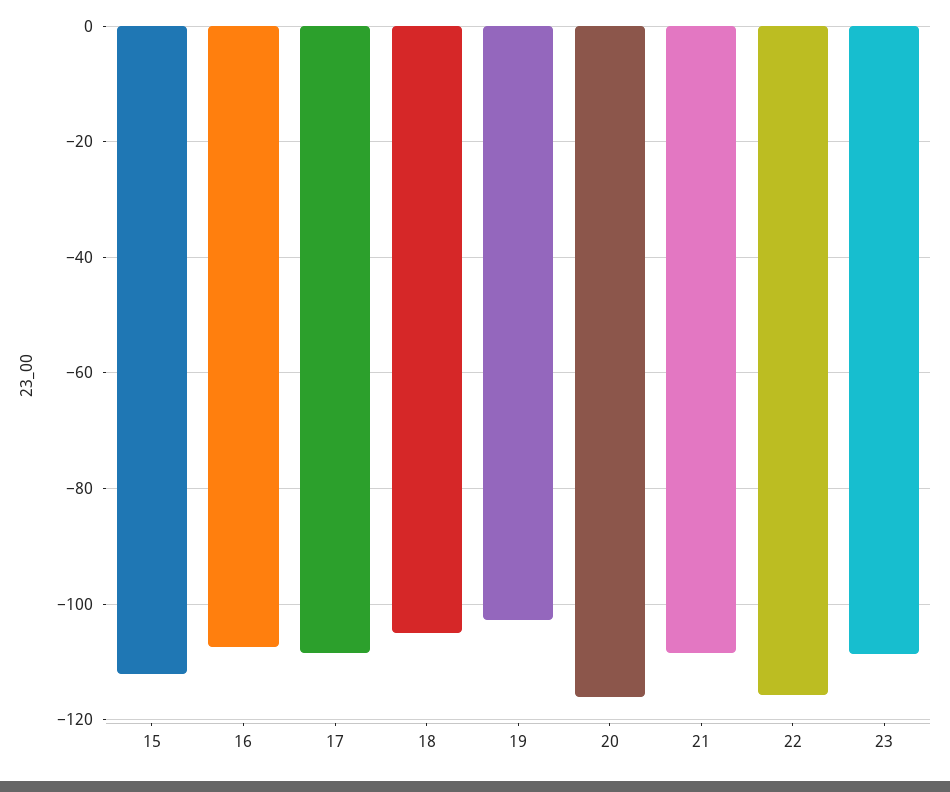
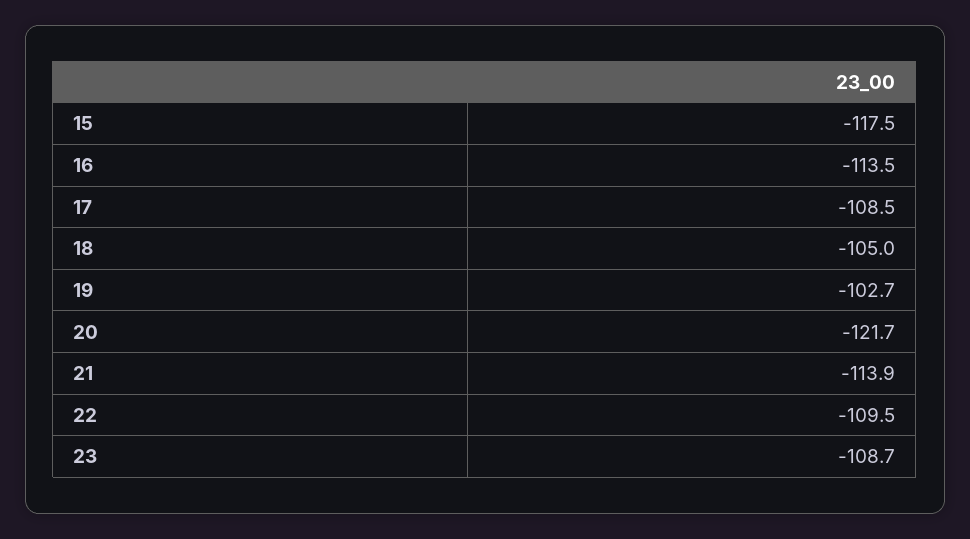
15: -112 -> -117.5
16: -108 -> -113.5
20: -116 -> -121.7
21: -108 -> -113.9
22: -116 -> -109.5

